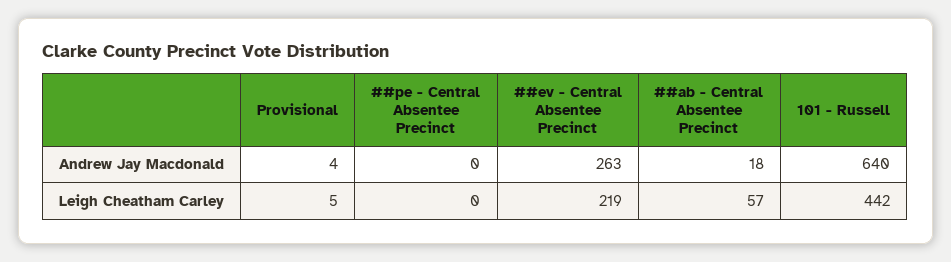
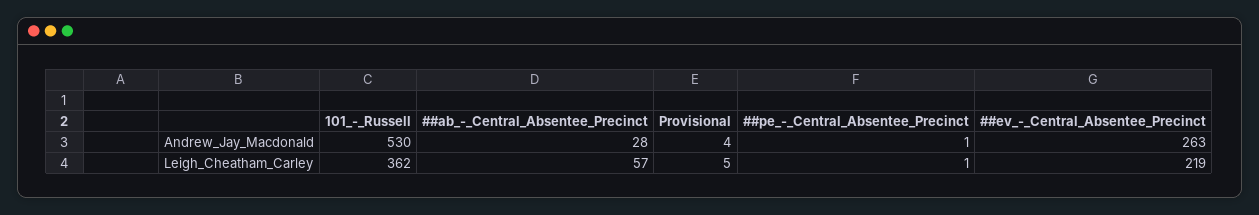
##pe - Central Absentee Precinct, Andrew Jay Macdonald: 0 -> 1
##ab - Central Absentee Precinct, Andrew Jay Macdonald: 18 -> 28
101 - Russell, Andrew Jay Macdonald: 640 -> 530
##pe - Central Absentee Precinct, Leigh Cheatham Carley: 0 -> 1
101 - Russell, Leigh Cheatham Carley: 442 -> 362

